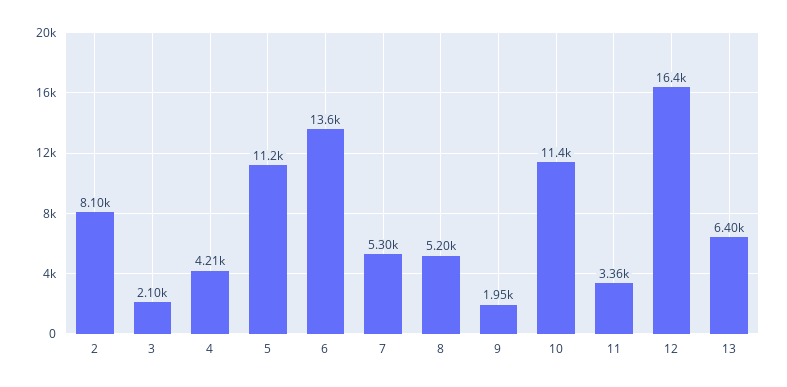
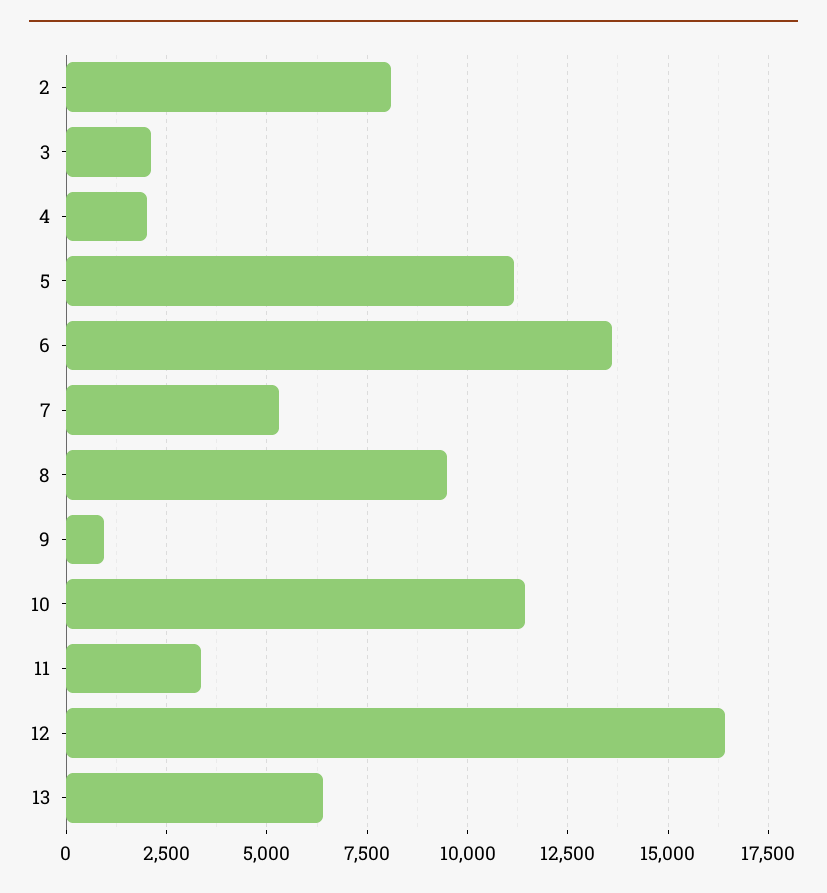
4: 4210 -> 2000
8: 5200 -> 9500
9: 1950 -> 1000

